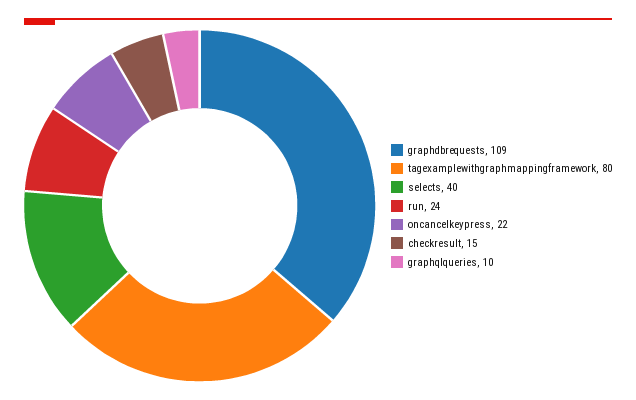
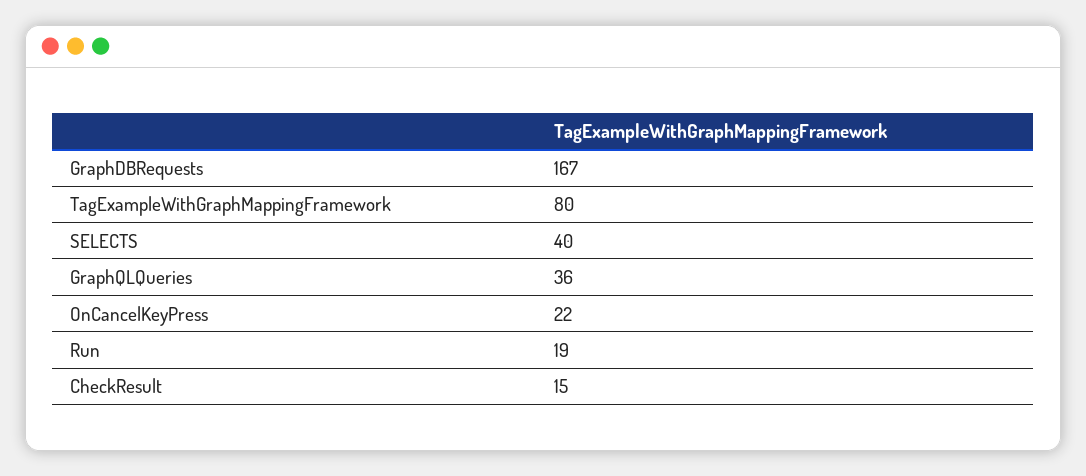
graphdbrequests: 109 -> 167
run: 24 -> 19
graphqlqueries: 10 -> 36

